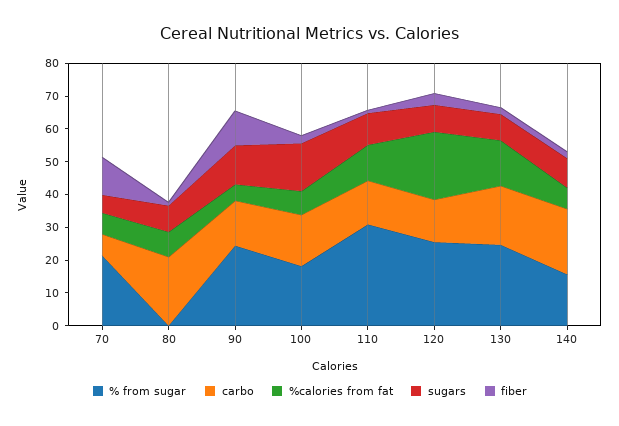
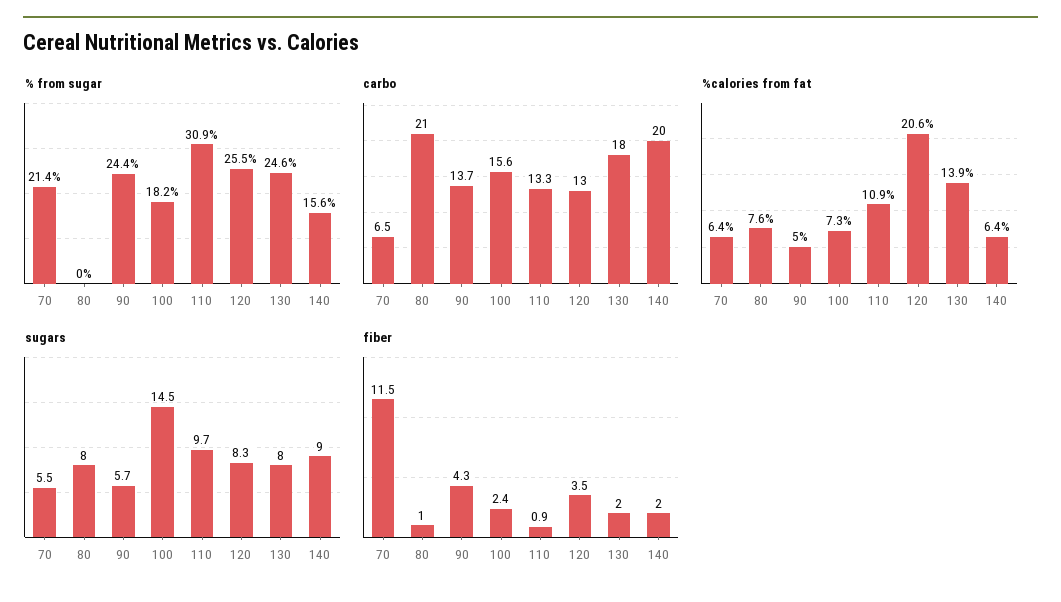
sugars, 90: 12.5 -> 5.7
fiber, 90: 10 -> 4.3

